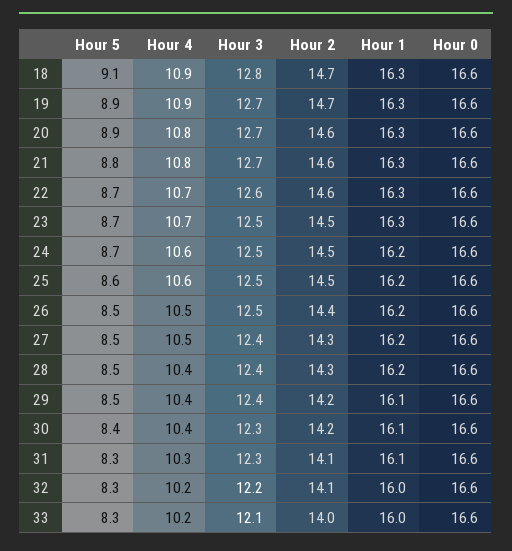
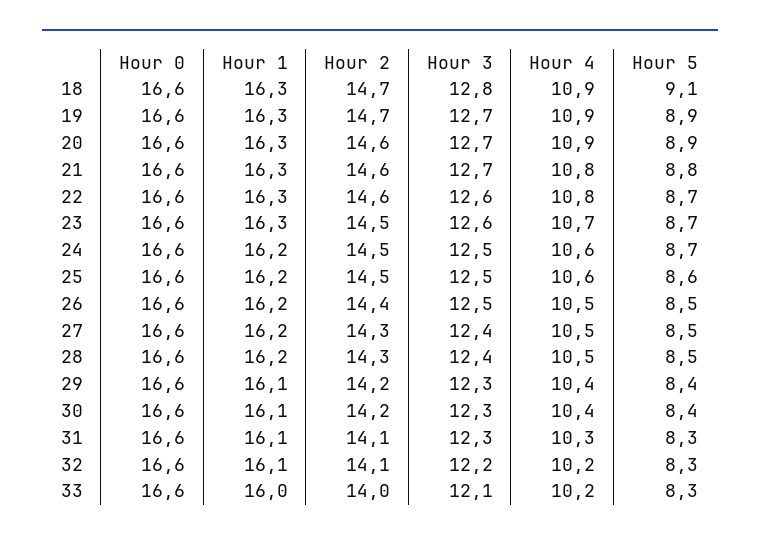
Hour 4, 20: 10.8 -> 10.9
Hour 4, 22: 10.7 -> 10.8
Hour 3, 23: 12.5 -> 12.6
Hour 4, 28: 10.4 -> 10.5
Hour 5, 29: 8.5 -> 8.4
Hour 3, 29: 12.4 -> 12.3
Hour 1, 32: 16 -> 16.1

